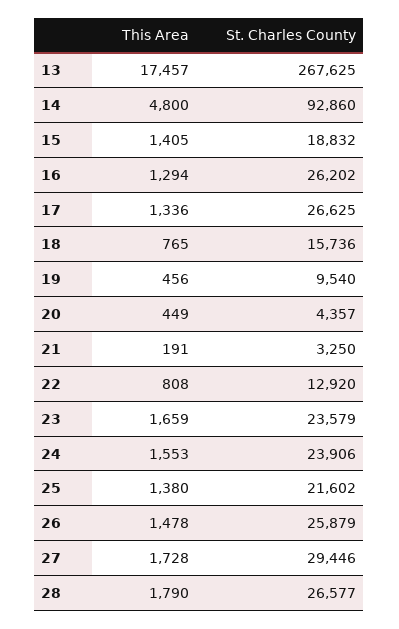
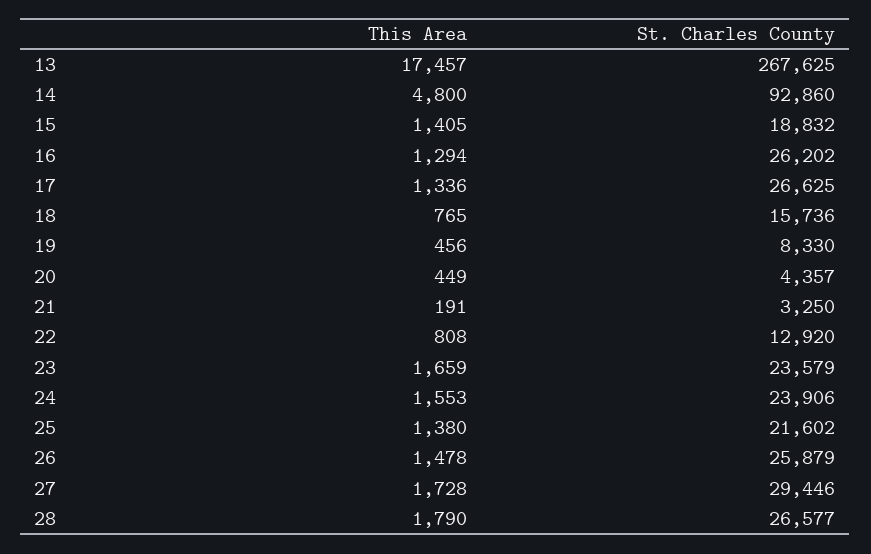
St. Charles County, 19: 9540 -> 8330

